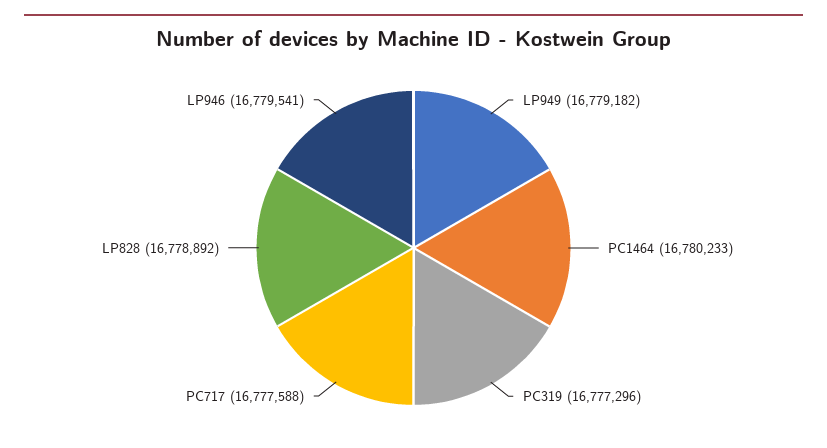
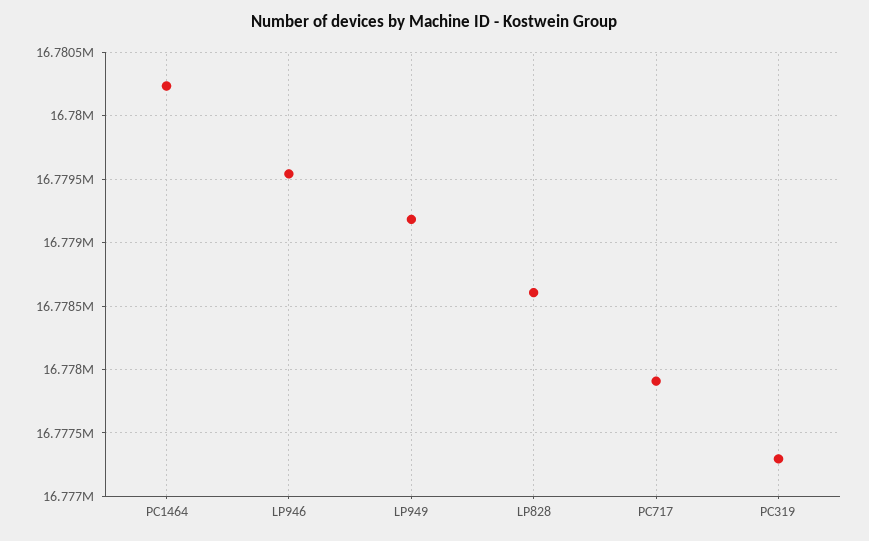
PC717: 16777588 -> 16777900
LP828: 16778892 -> 16778600

